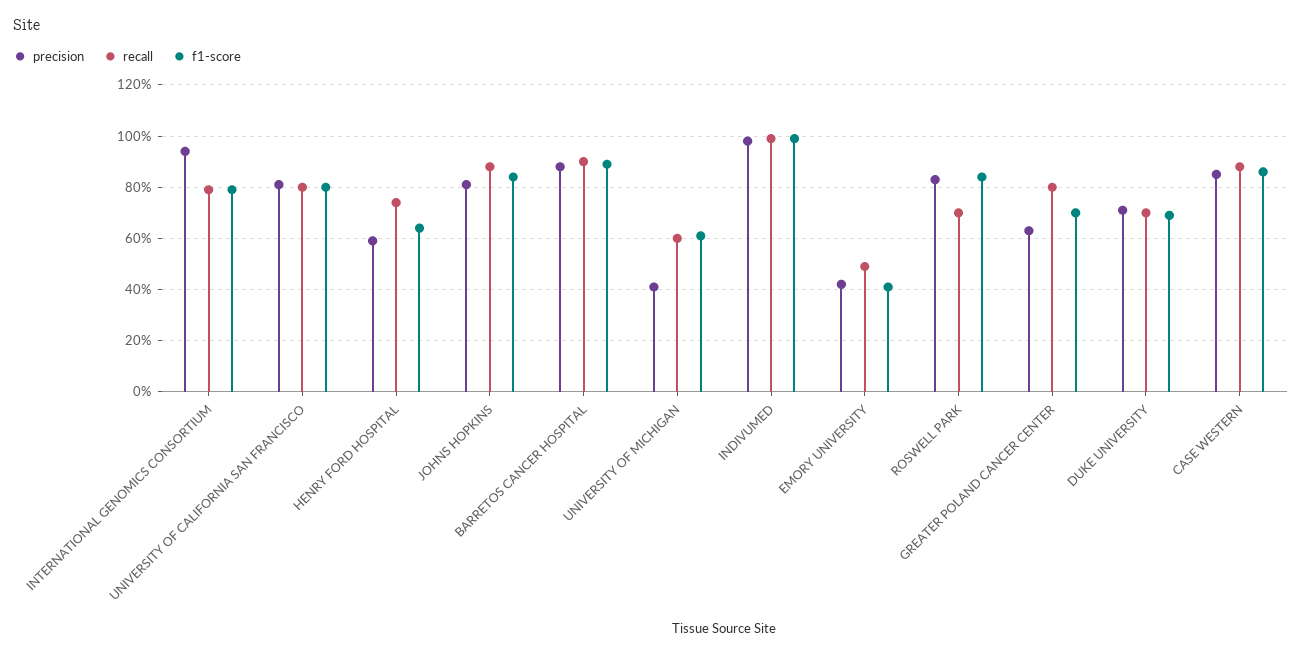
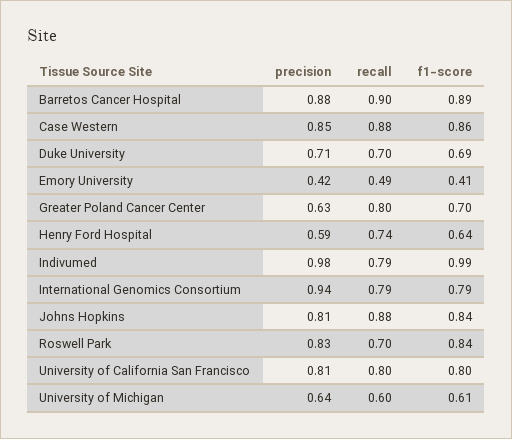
precision, UNIVERSITY OF MICHIGAN: 0.4 -> 0.64
recall, INDIVUMED: 1 -> 0.79

